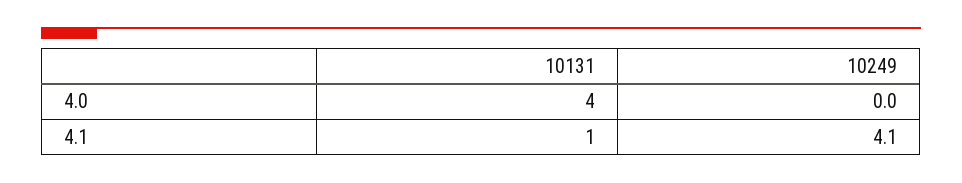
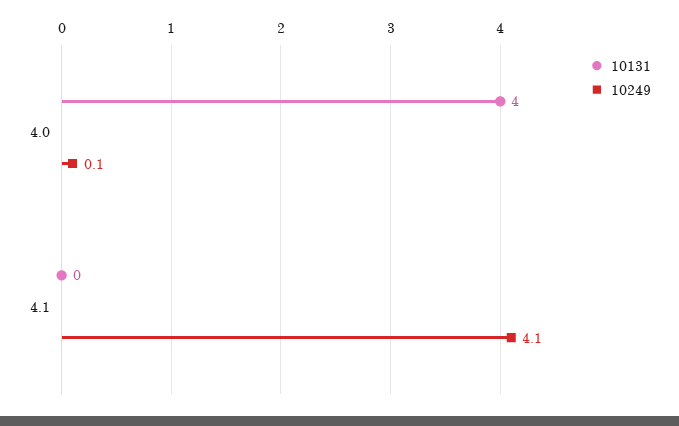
10249, 4.0: 0 -> 0.1
10131, 4.1: 1 -> 0

